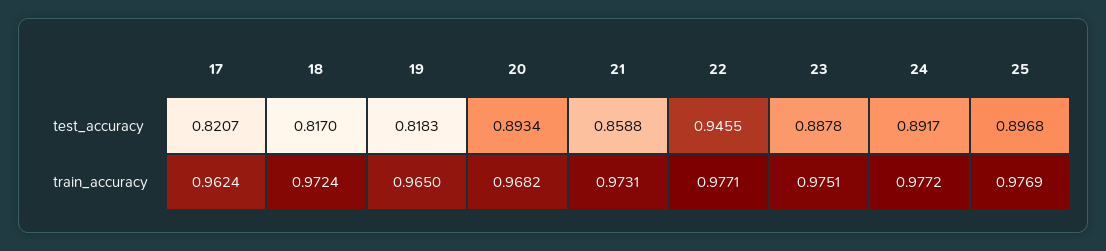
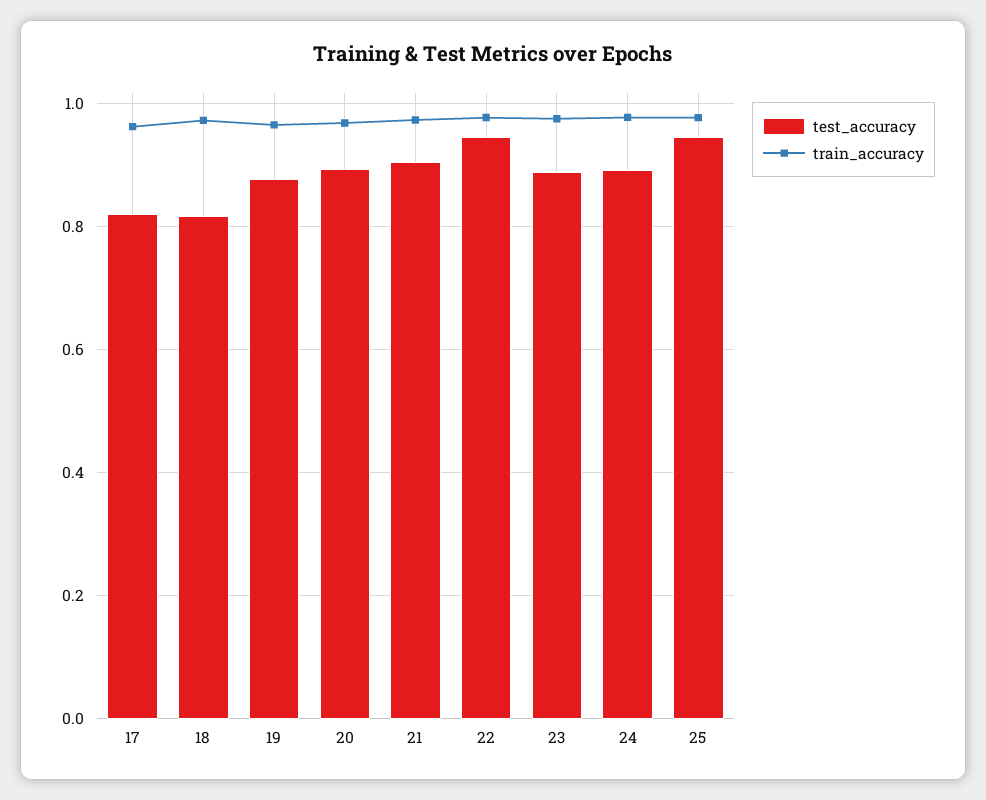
test_accuracy, 19: 0.8183 -> 0.88
test_accuracy, 21: 0.8588 -> 0.9
test_accuracy, 25: 0.8968 -> 0.94

